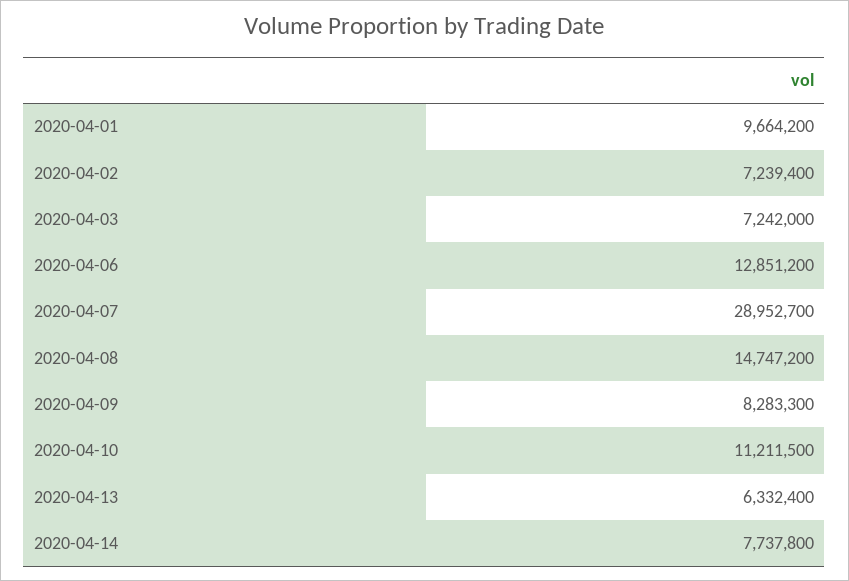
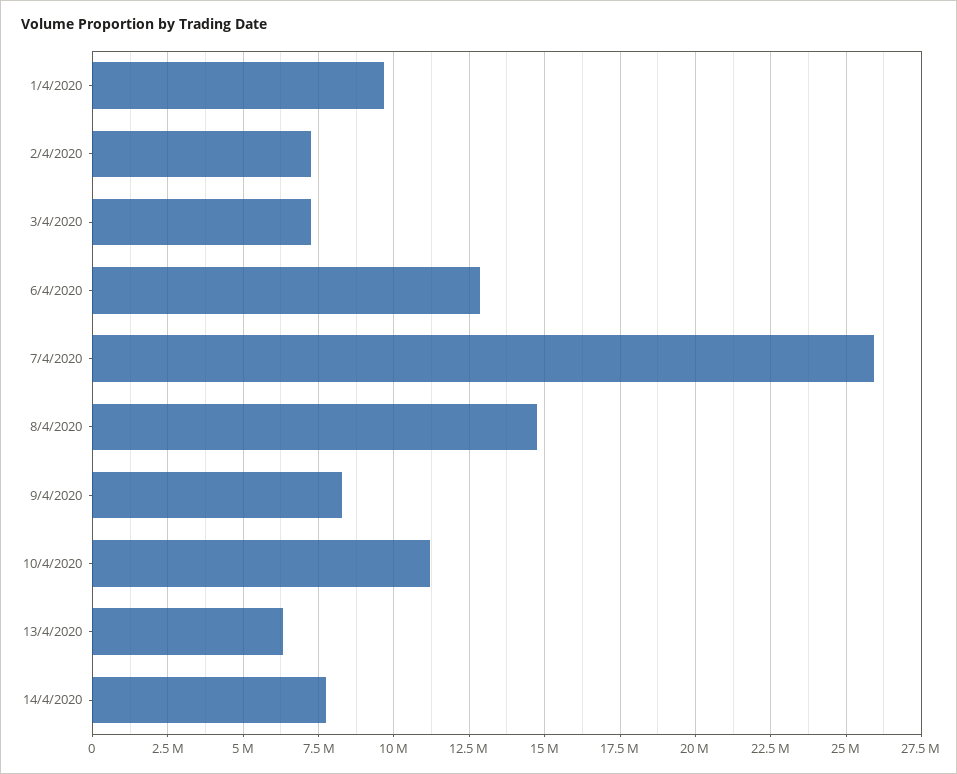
2020-04-07: 28952700 -> 26000000

